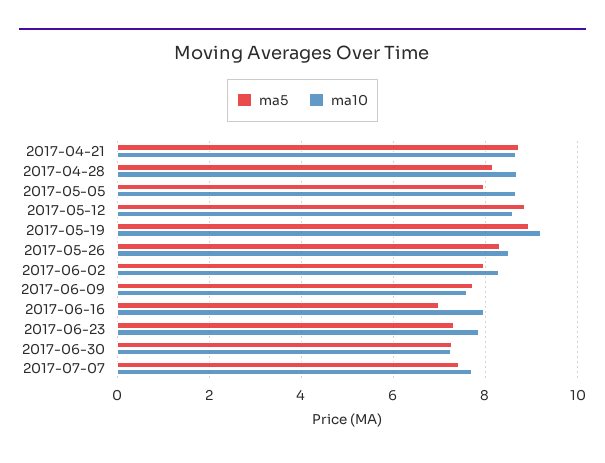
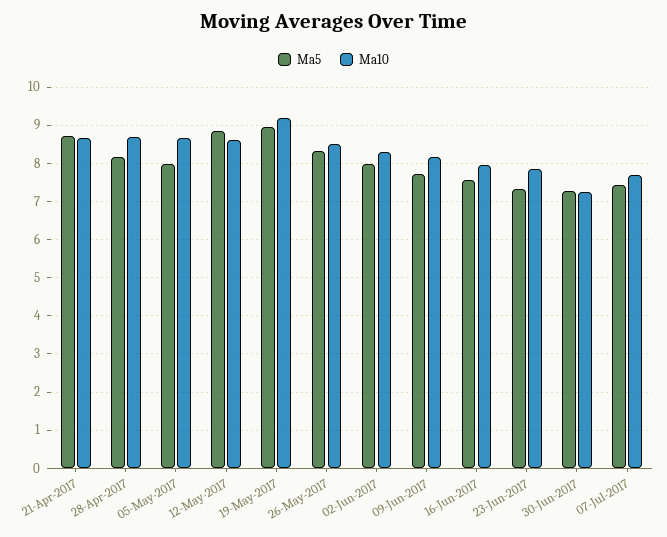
ma10, 2017-06-09: 7.6 -> 8.2
ma5, 2017-06-16: 7 -> 7.6

